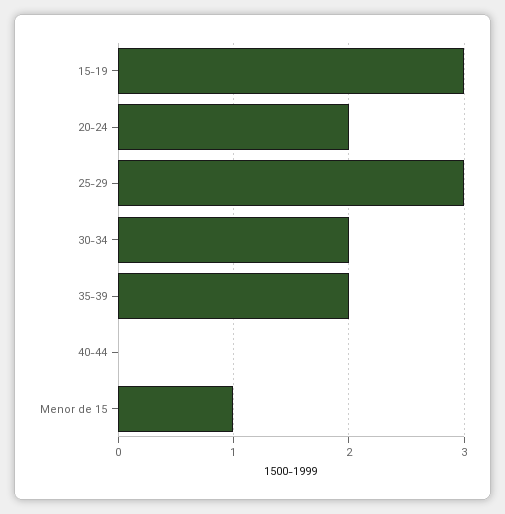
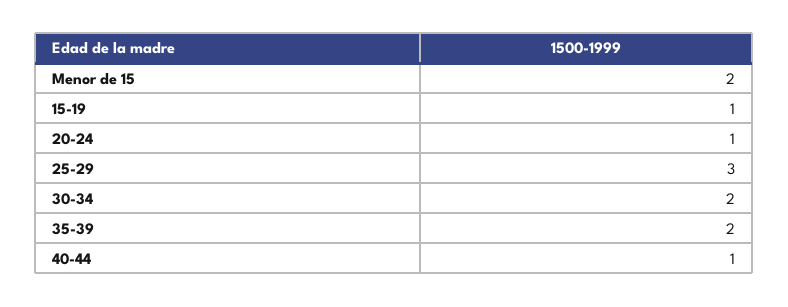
15-19: 3 -> 1
20-24: 2 -> 1
40-44: 0 -> 1
Menor de 15: 1 -> 2

